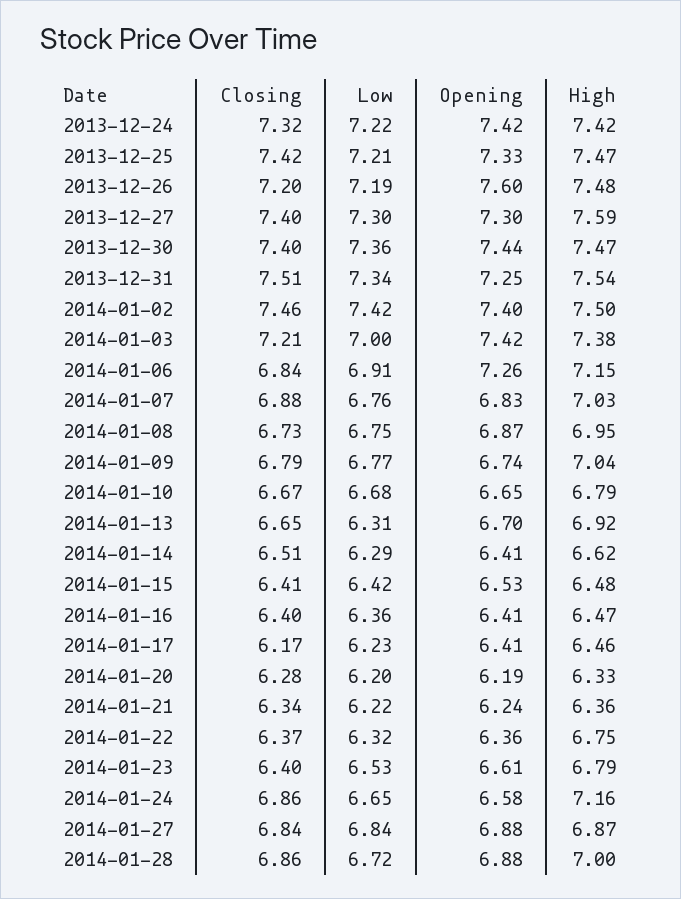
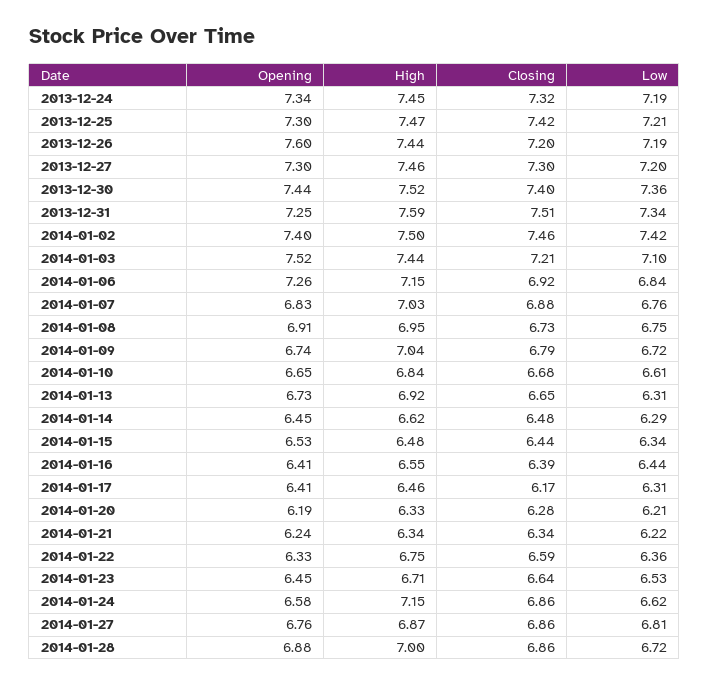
Low, 2013-12-24: 7.22 -> 7.19
Opening, 2013-12-24: 7.42 -> 7.34
High, 2013-12-24: 7.42 -> 7.45
Opening, 2013-12-25: 7.33 -> 7.3
High, 2013-12-26: 7.48 -> 7.44
Closing, 2013-12-27: 7.4 -> 7.3
Low, 2013-12-27: 7.3 -> 7.2
High, 2013-12-27: 7.59 -> 7.46
High, 2013-12-30: 7.47 -> 7.52
High, 2013-12-31: 7.54 -> 7.59
Low, 2014-01-03: 7 -> 7.1
Opening, 2014-01-03: 7.42 -> 7.52
High, 2014-01-03: 7.38 -> 7.44
Closing, 2014-01-06: 6.84 -> 6.92
Low, 2014-01-06: 6.91 -> 6.84
Opening, 2014-01-08: 6.87 -> 6.91
Low, 2014-01-09: 6.77 -> 6.72
Closing, 2014-01-10: 6.67 -> 6.68
Low, 2014-01-10: 6.68 -> 6.61
High, 2014-01-10: 6.79 -> 6.84
Opening, 2014-01-13: 6.7 -> 6.73
Closing, 2014-01-14: 6.51 -> 6.48
Opening, 2014-01-14: 6.41 -> 6.45
Closing, 2014-01-15: 6.41 -> 6.44
Low, 2014-01-15: 6.42 -> 6.34
Closing, 2014-01-16: 6.4 -> 6.39
Low, 2014-01-16: 6.36 -> 6.44
High, 2014-01-16: 6.47 -> 6.55
Low, 2014-01-17: 6.23 -> 6.31
Low, 2014-01-20: 6.2 -> 6.21
High, 2014-01-21: 6.36 -> 6.34
Closing, 2014-01-22: 6.37 -> 6.59
Low, 2014-01-22: 6.32 -> 6.36
Opening, 2014-01-22: 6.36 -> 6.33
Closing, 2014-01-23: 6.4 -> 6.64
Opening, 2014-01-23: 6.61 -> 6.45
High, 2014-01-23: 6.79 -> 6.71
Low, 2014-01-24: 6.65 -> 6.62
High, 2014-01-24: 7.16 -> 7.15
Closing, 2014-01-27: 6.84 -> 6.86
Low, 2014-01-27: 6.84 -> 6.81
Opening, 2014-01-27: 6.88 -> 6.76

